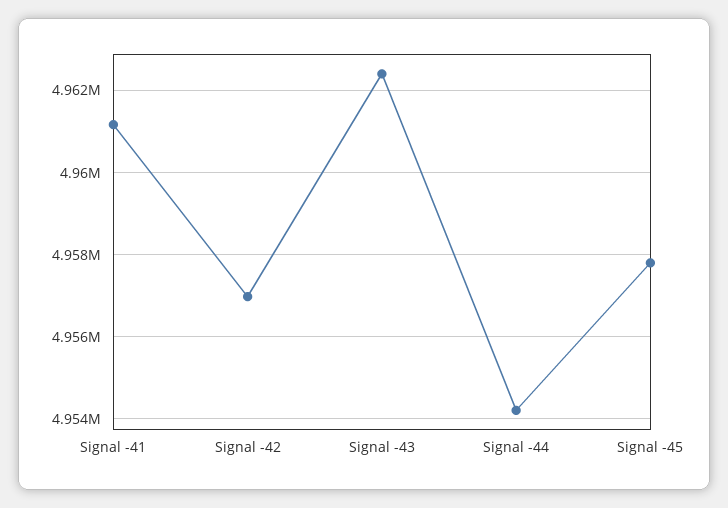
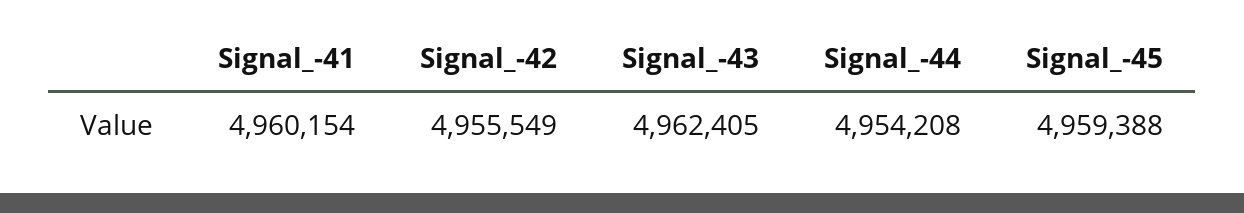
Signal -41: 4961200 -> 4960154
Signal -42: 4957000 -> 4955549
Signal -45: 4957800 -> 4959388

